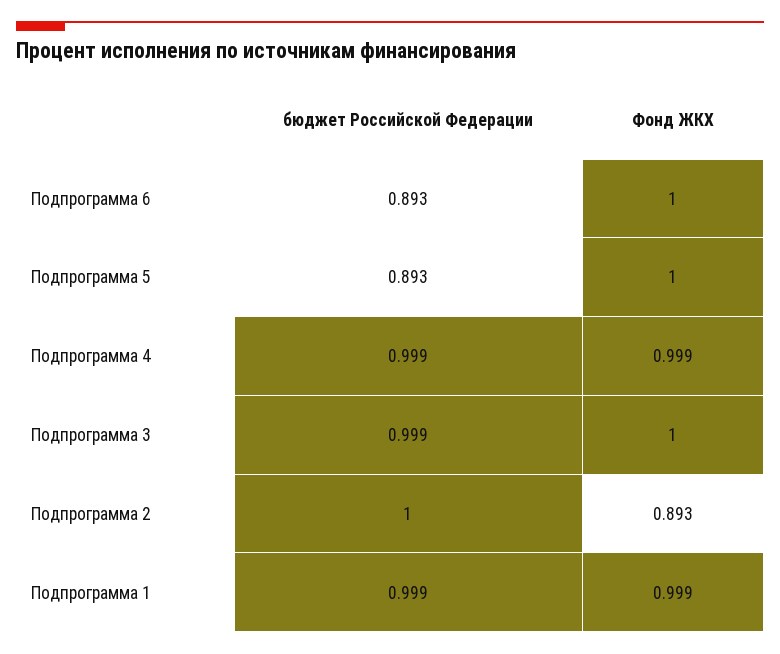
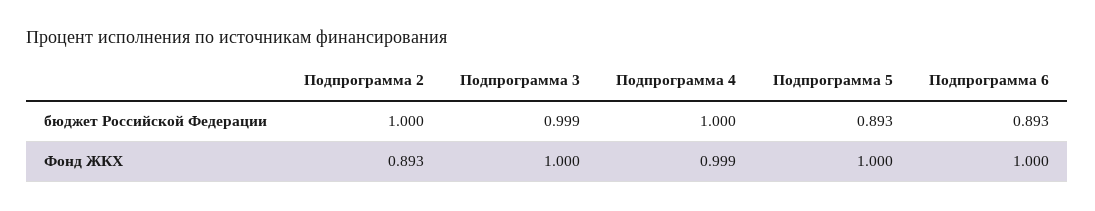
бюджет Российской Федерации, Подпрограмма 4: 0.999 -> 1
бюджет Российской Федерации, Подпрограмма 1: 0.999 -> none
Фонд ЖКХ, Подпрограмма 1: 0.999 -> none

